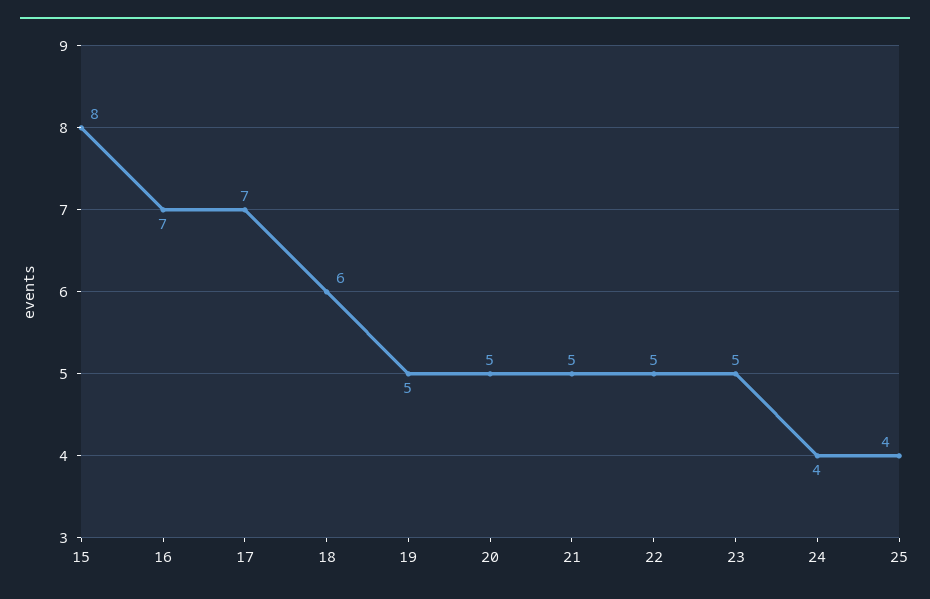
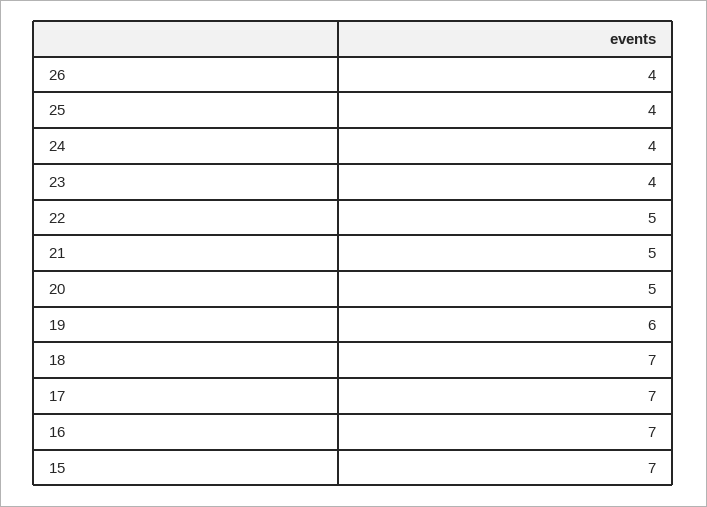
15: 8 -> 7
18: 6 -> 7
19: 5 -> 6
23: 5 -> 4
26: none -> 4

